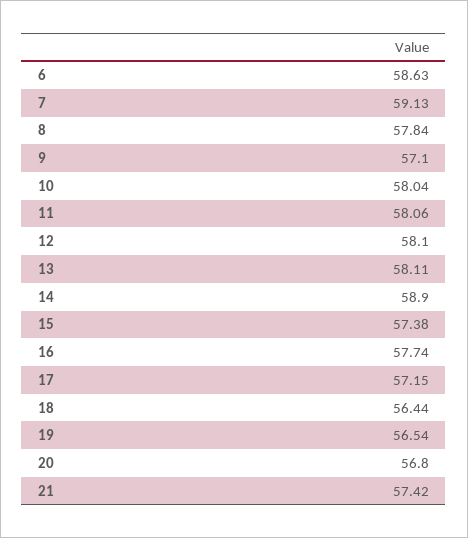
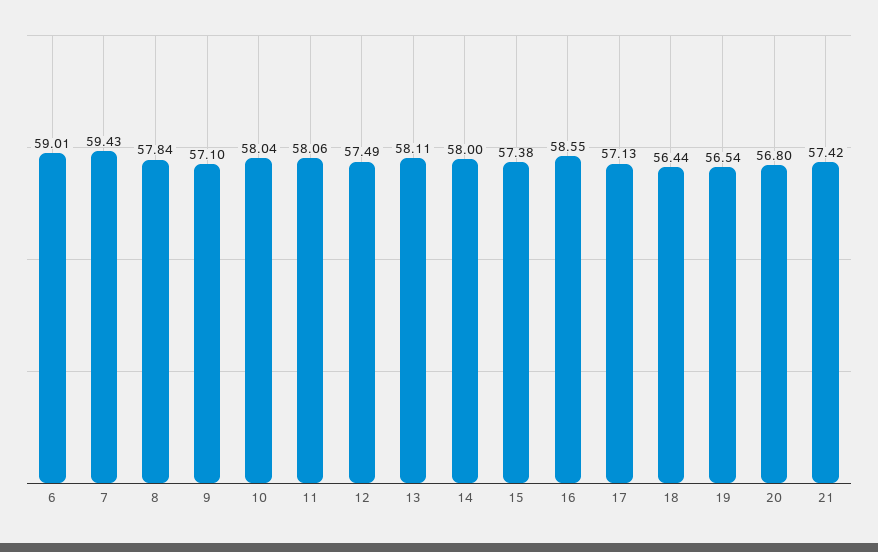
6: 58.63 -> 59.01
7: 59.13 -> 59.43
12: 58.1 -> 57.49
14: 58.9 -> 58
16: 57.74 -> 58.55
17: 57.15 -> 57.13

